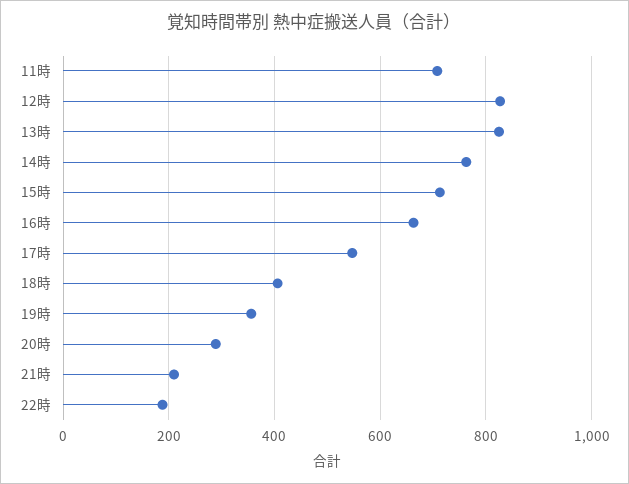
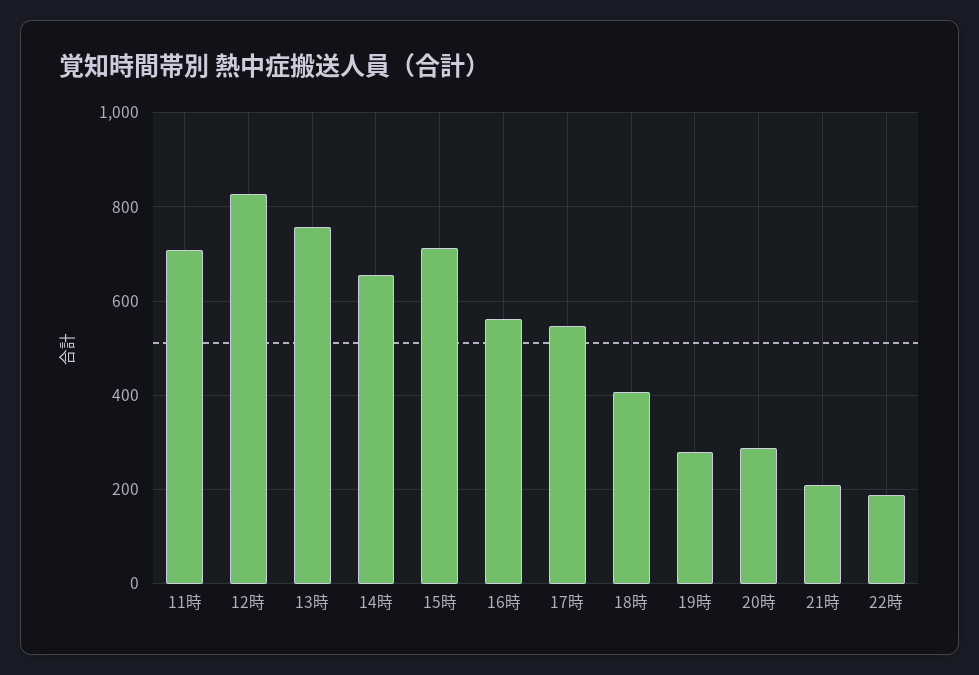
13時: 820 -> 760
14時: 760 -> 660
16時: 660 -> 560
19時: 360 -> 280

